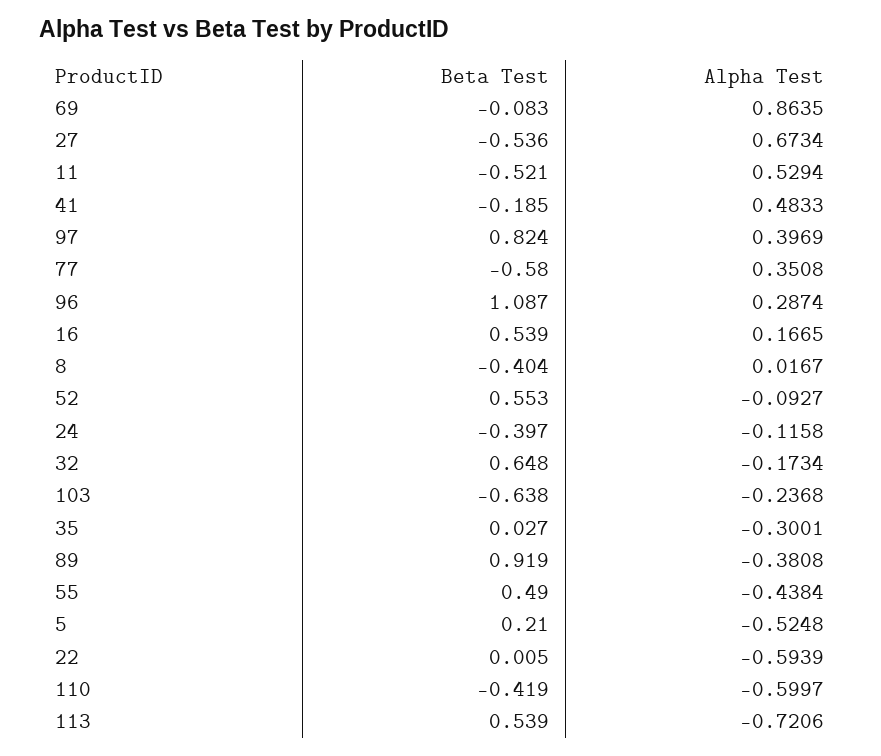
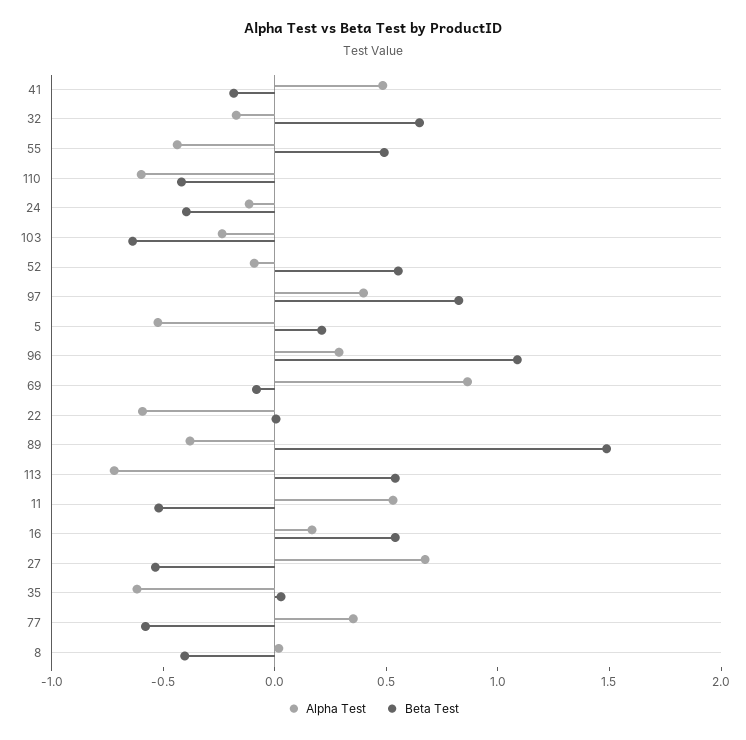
Alpha Test, 35: -0.3001 -> -0.6
Beta Test, 89: 0.919 -> 1.5

